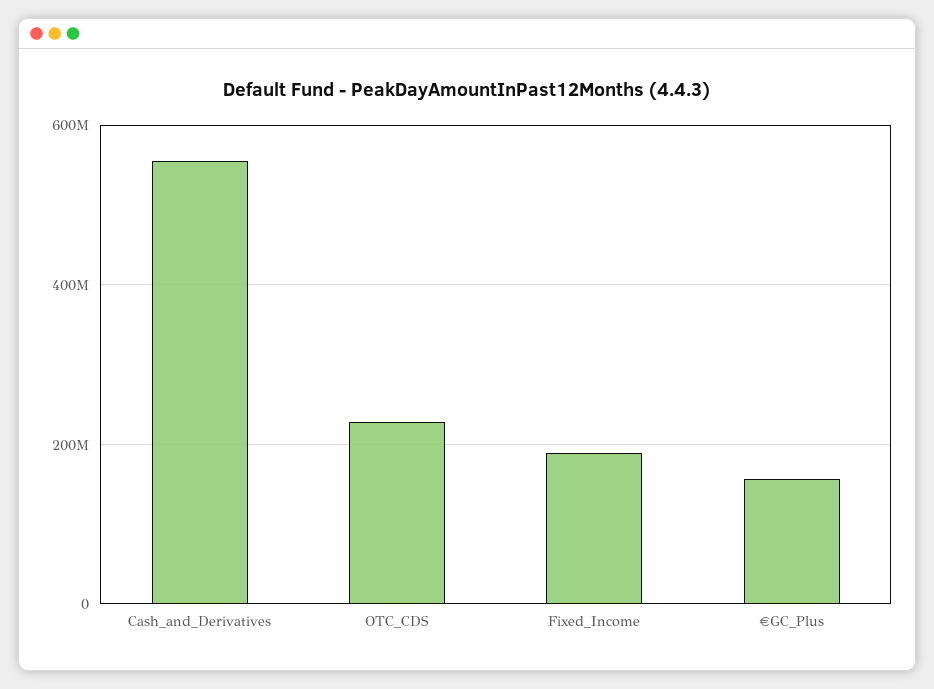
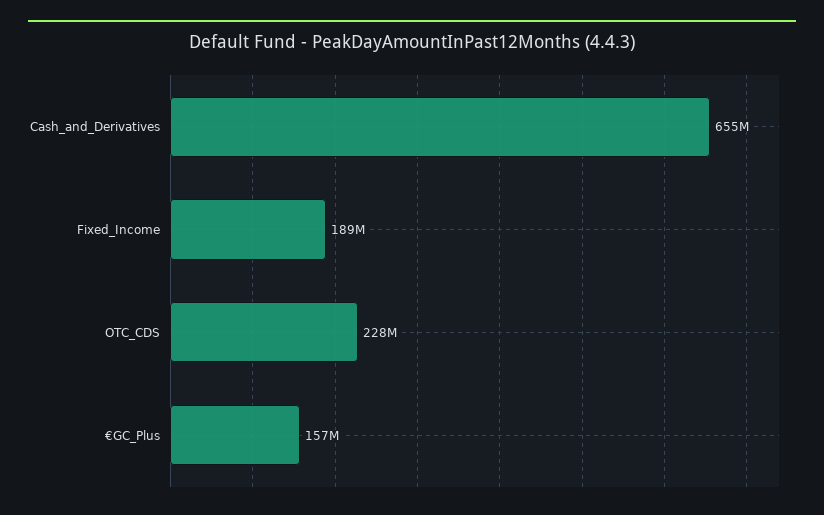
Cash_and_Derivatives: 560000000 -> 655000000

